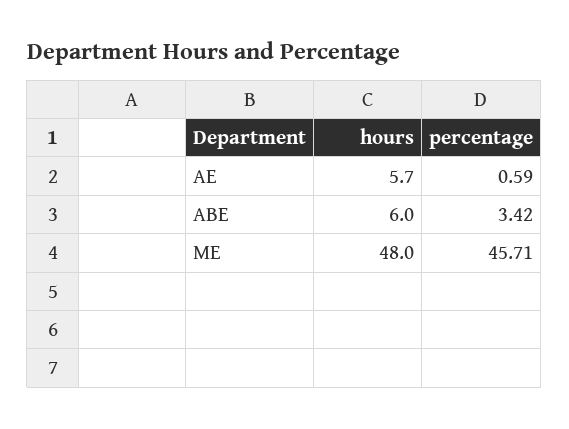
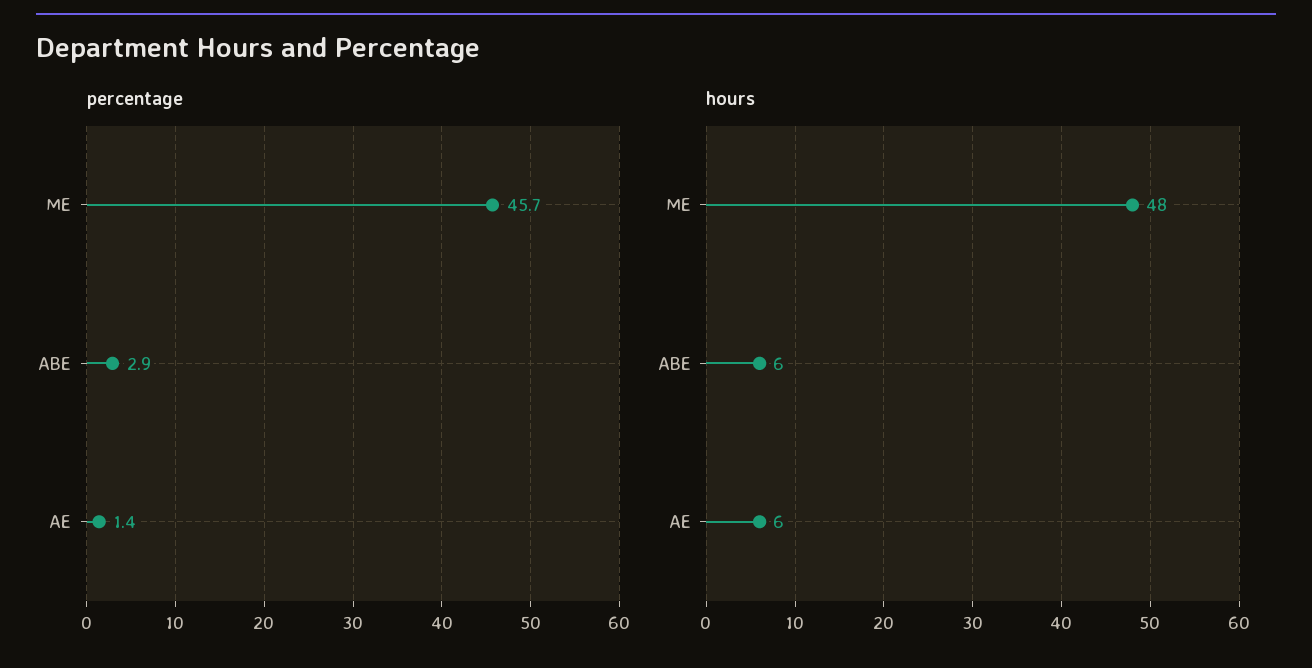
percentage, AE: 0.59 -> 1.4
percentage, ABE: 3.42 -> 2.9

